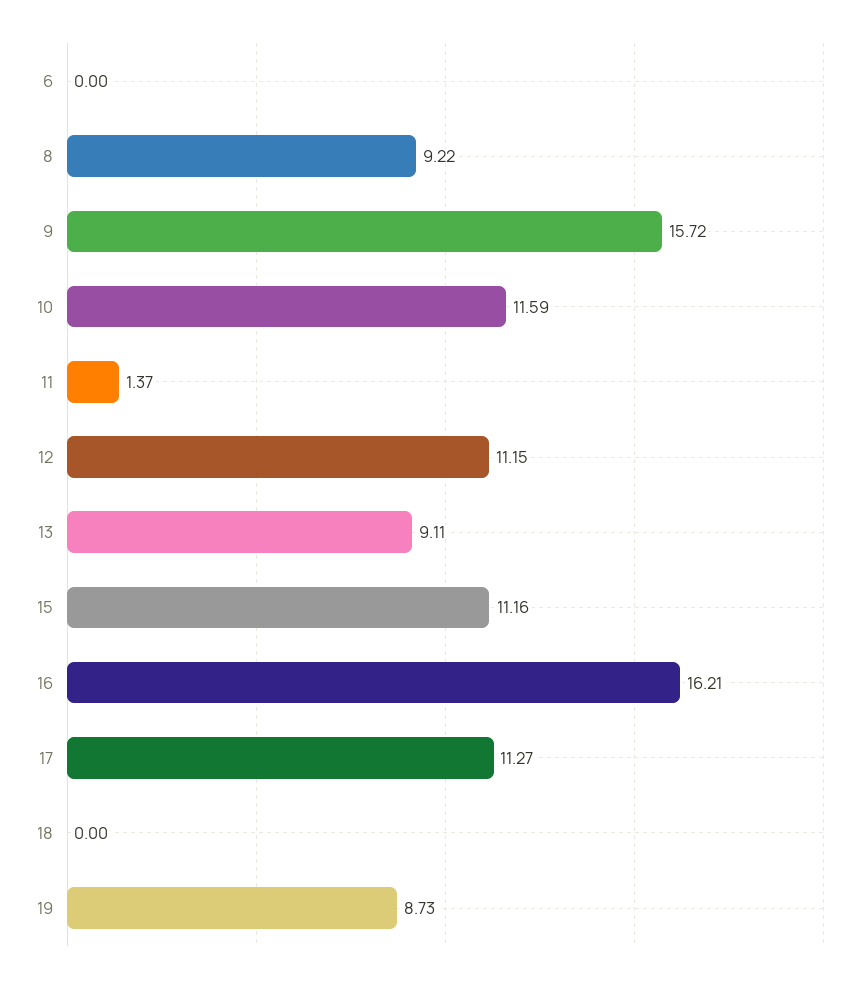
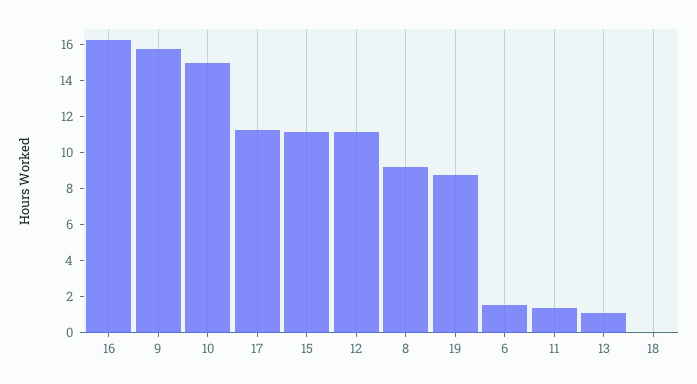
6: 0 -> 1.5
10: 11.59 -> 15
13: 9.11 -> 1

